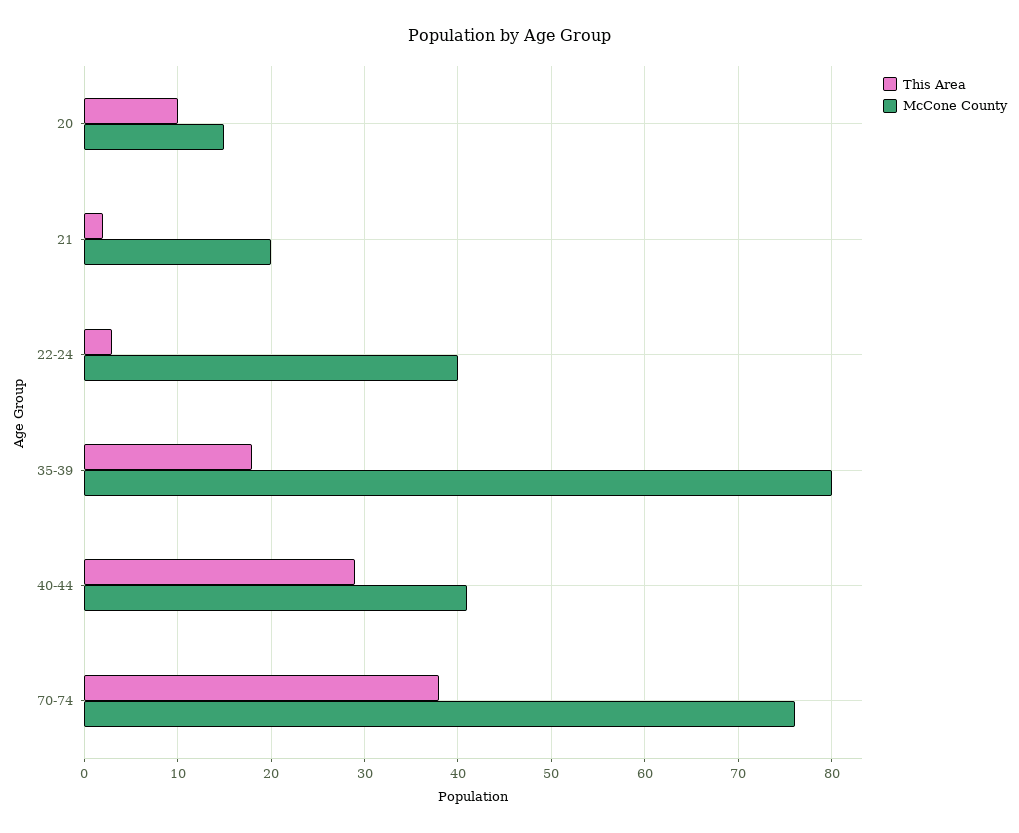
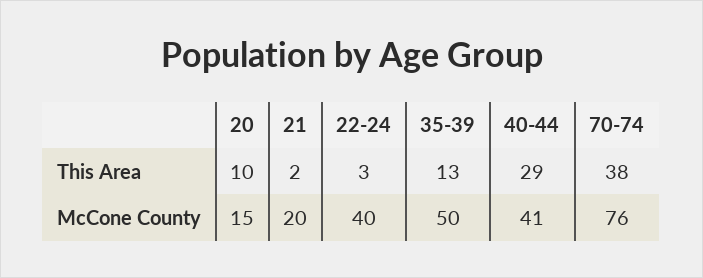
This Area, 35-39: 18 -> 13
McCone County, 35-39: 80 -> 50

